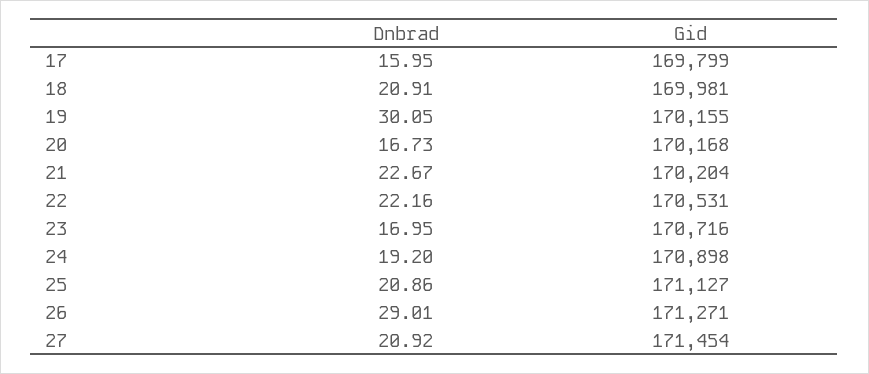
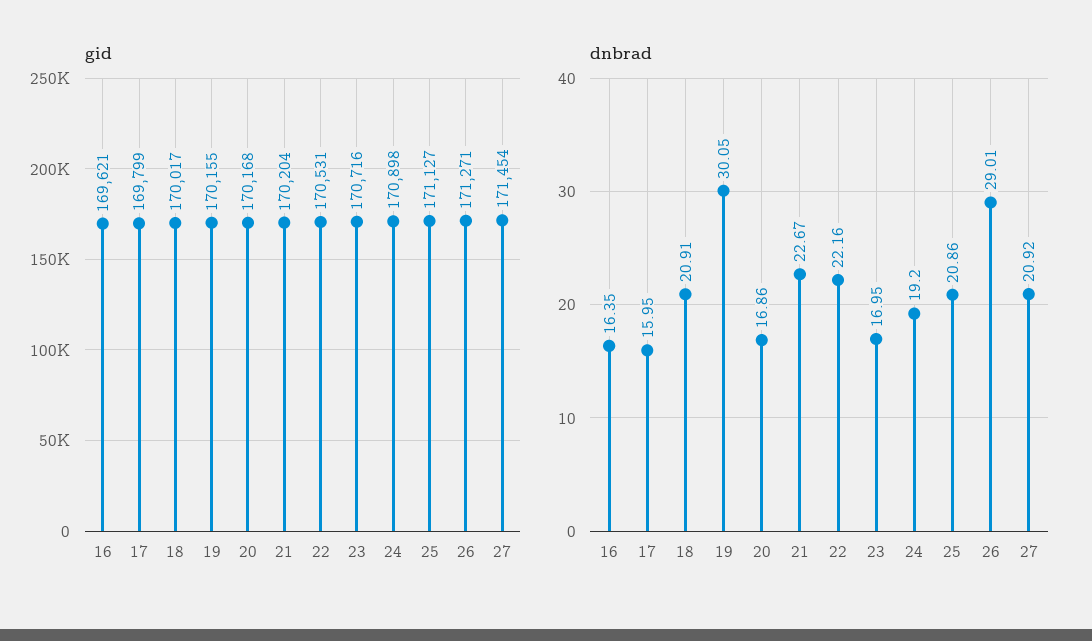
Gid, 18: 169981 -> 170017
Dnbrad, 20: 16.73 -> 16.86
Gid, 16: none -> 169621
Dnbrad, 16: none -> 16.35

